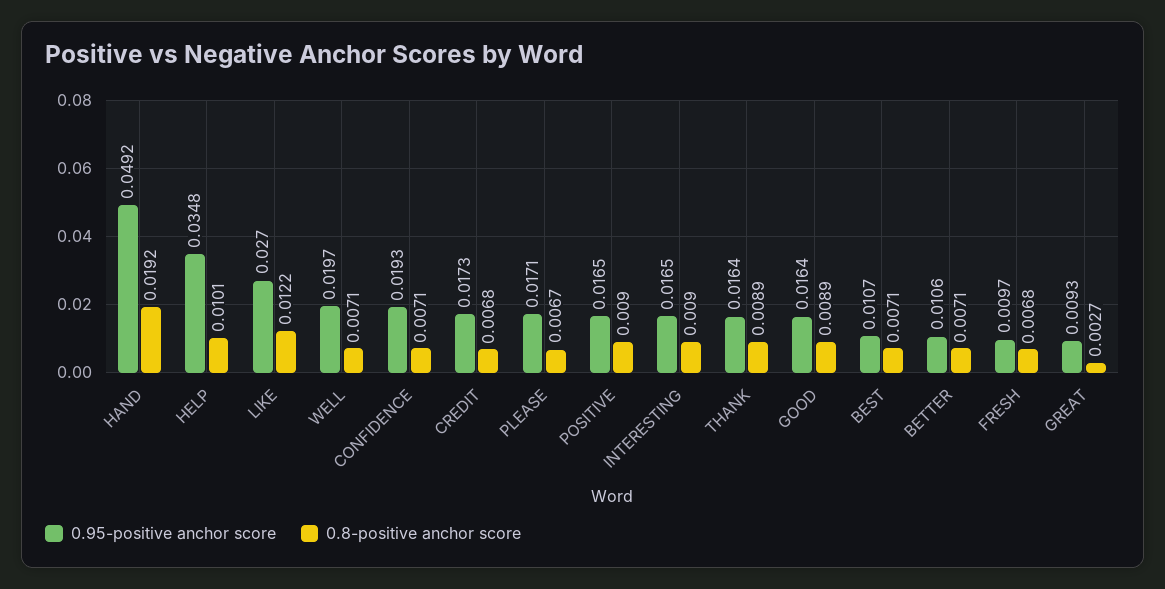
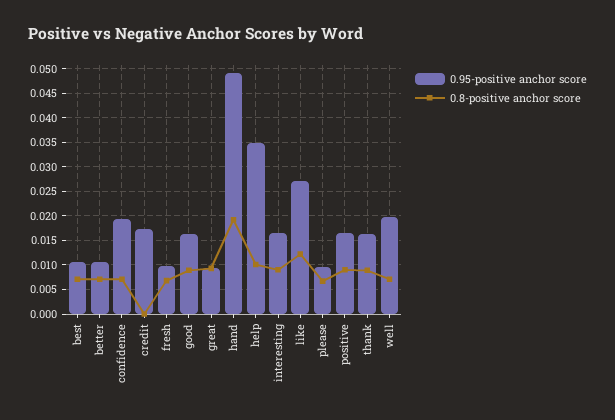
0.8-positive anchor score, CREDIT: 0.0068 -> 0
0.95-positive anchor score, PLEASE: 0.0171 -> 0.01
0.8-positive anchor score, GREAT: 0.0027 -> 0.01

